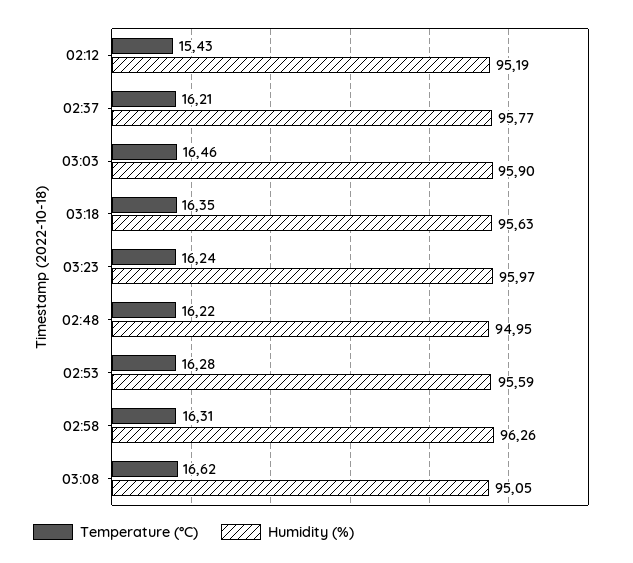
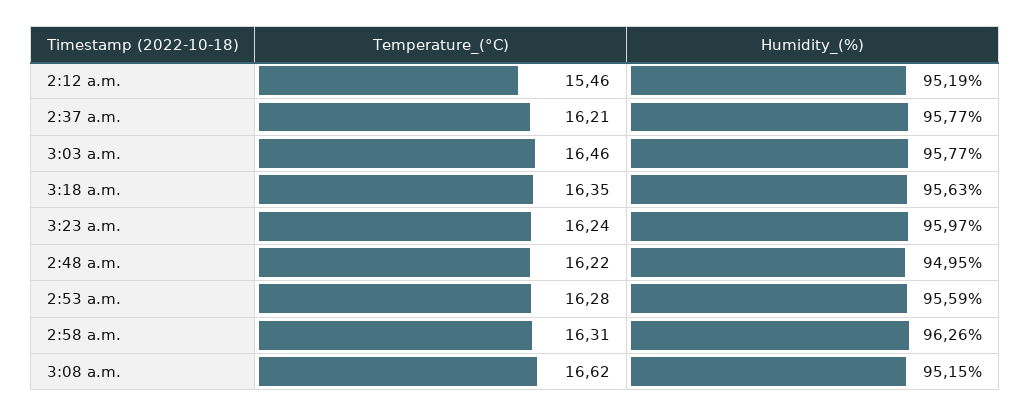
Temperature (°C), 02:12: 15.43 -> 15.46
Humidity (%), 03:03: 95.9 -> 95.77
Humidity (%), 03:08: 95.05 -> 95.15

